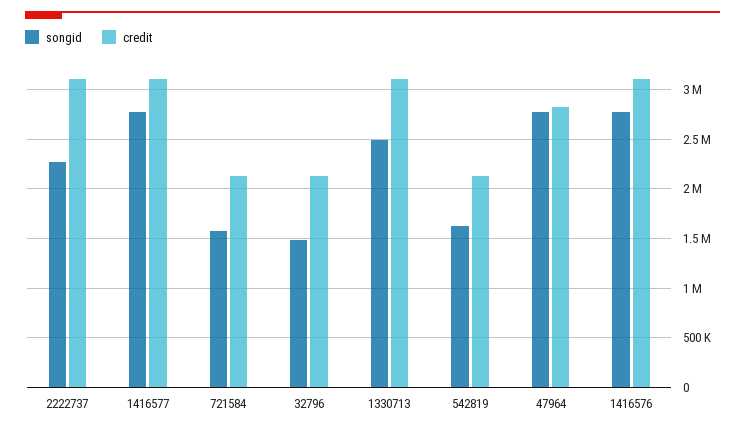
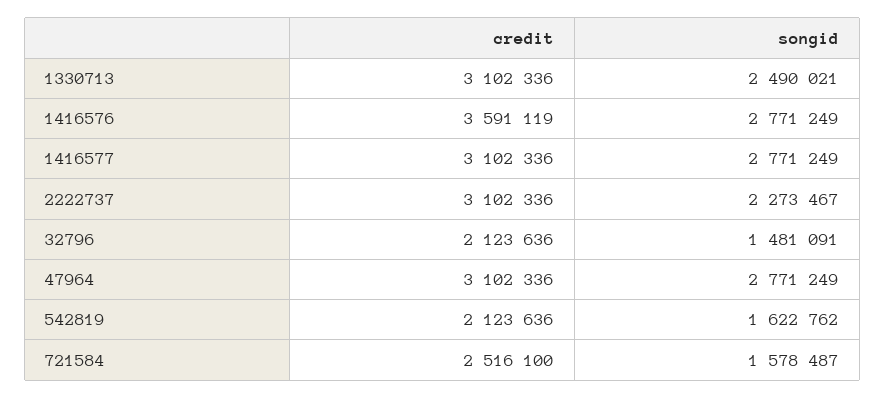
credit, 721584: 2100000 -> 2516100
credit, 47964: 2800000 -> 3102336
credit, 1416576: 3100000 -> 3591119

